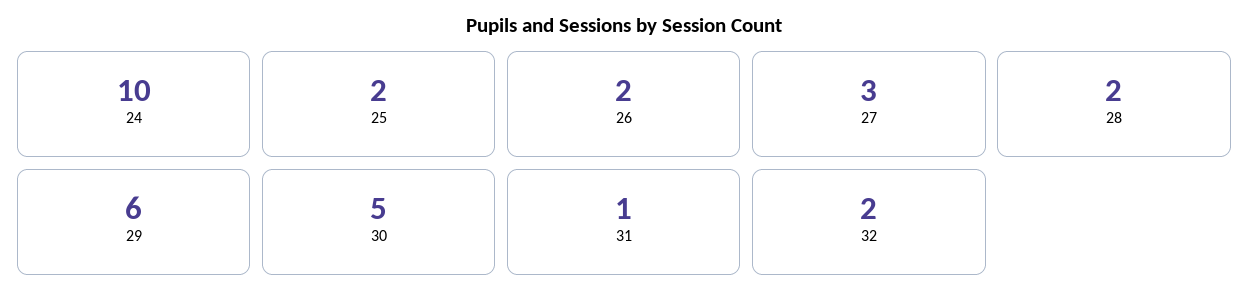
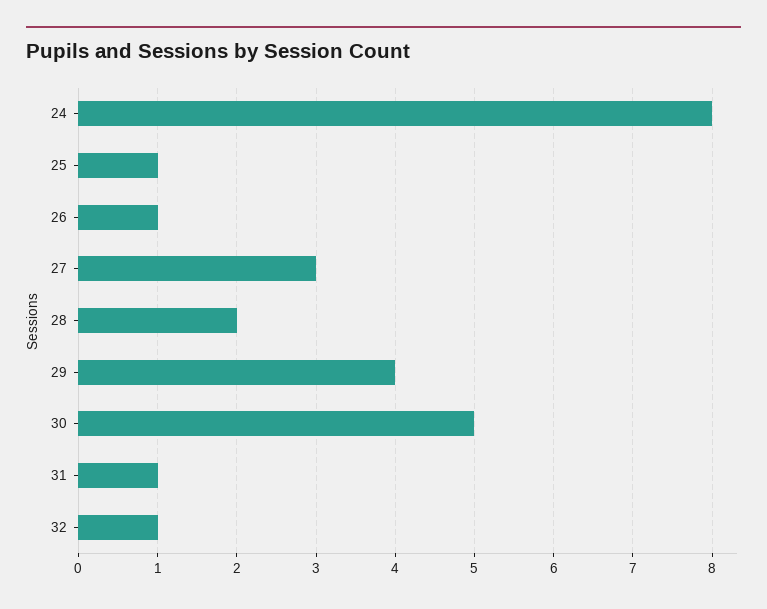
24: 10 -> 8
25: 2 -> 1
26: 2 -> 1
29: 6 -> 4
32: 2 -> 1

